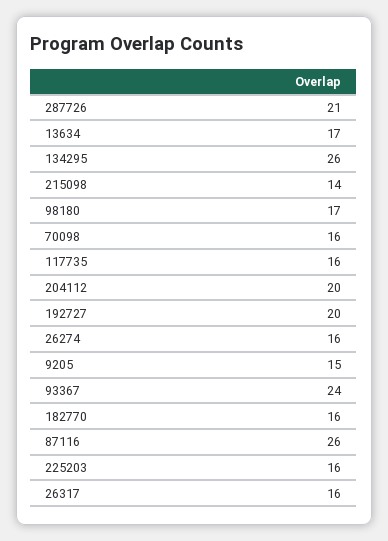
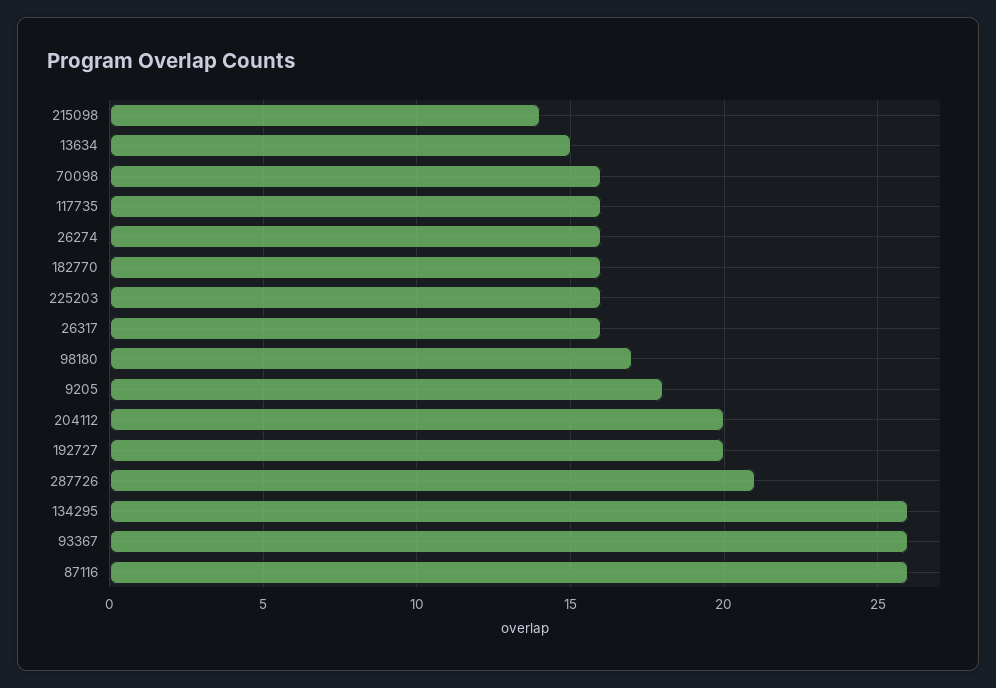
13634: 17 -> 15
9205: 15 -> 18
93367: 24 -> 26

